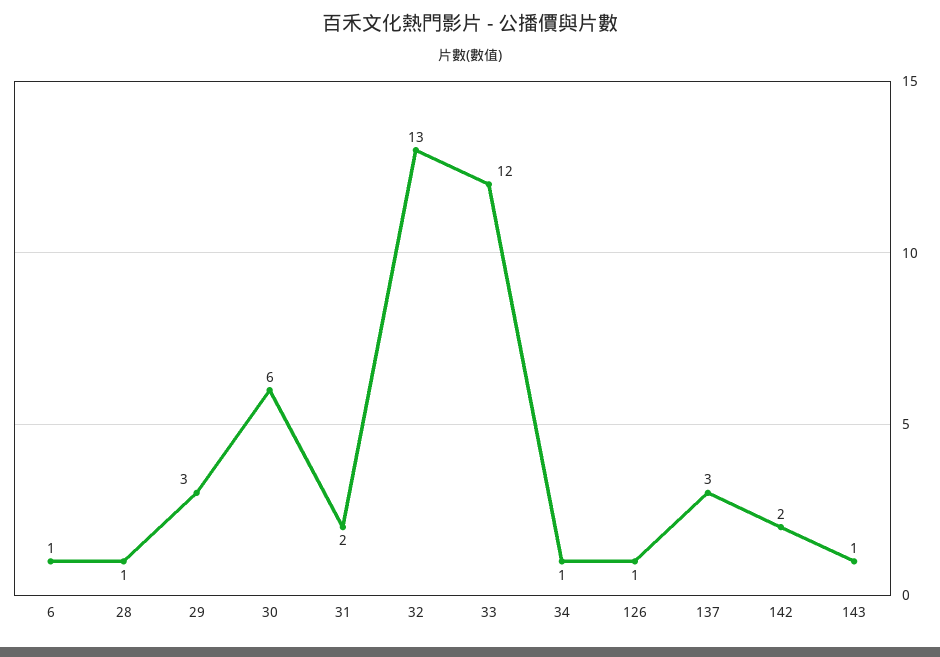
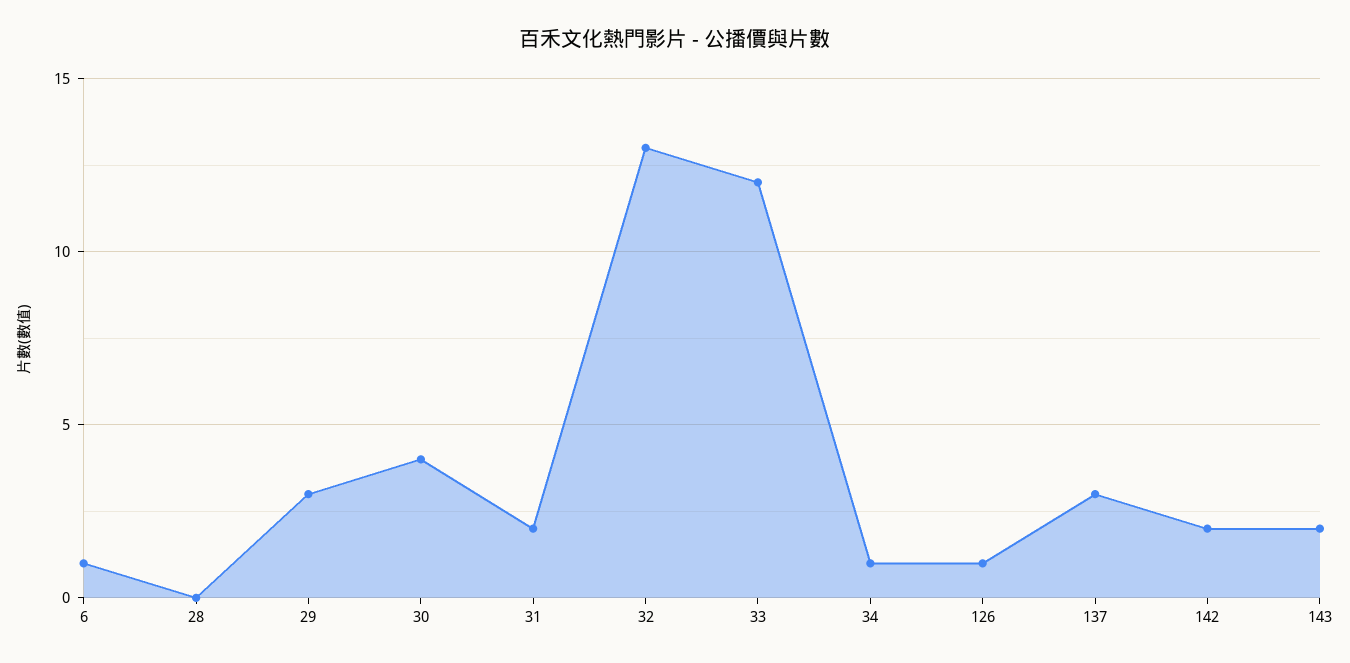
28: 1 -> 0
30: 6 -> 4
143: 1 -> 2

